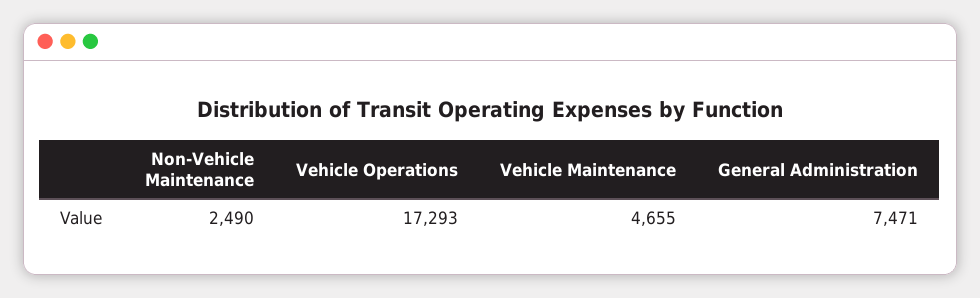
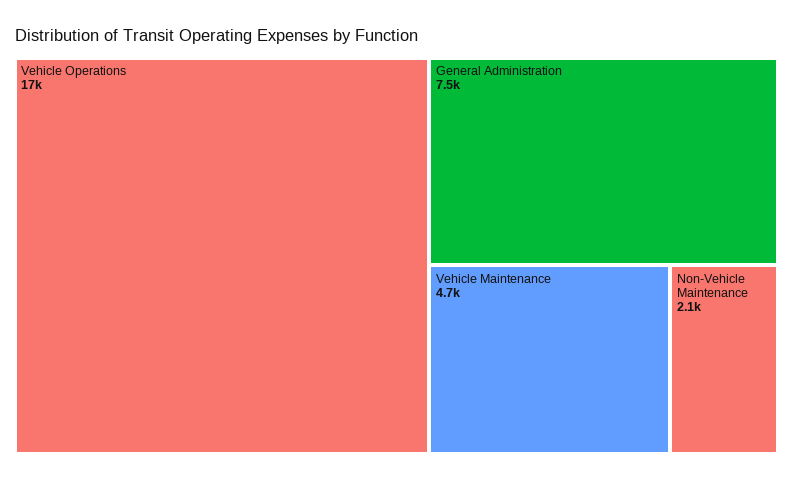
Non-Vehicle Maintenance: 2490 -> 2100

